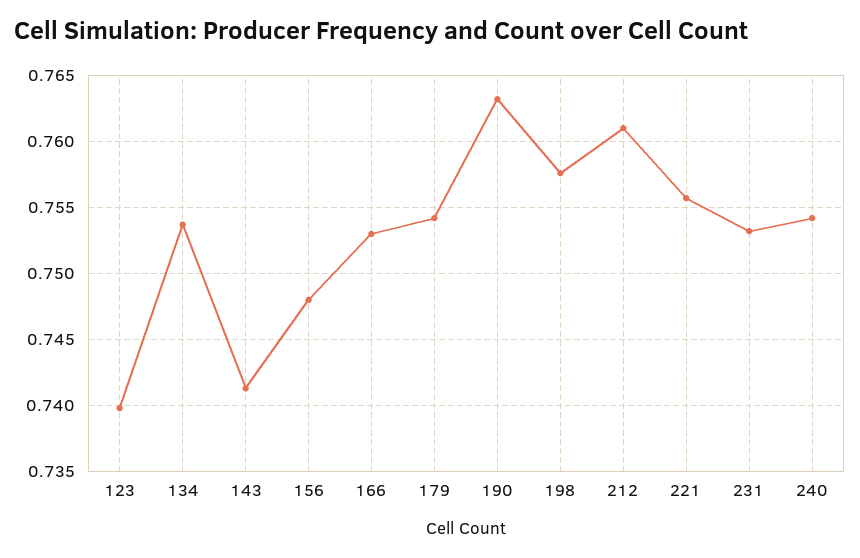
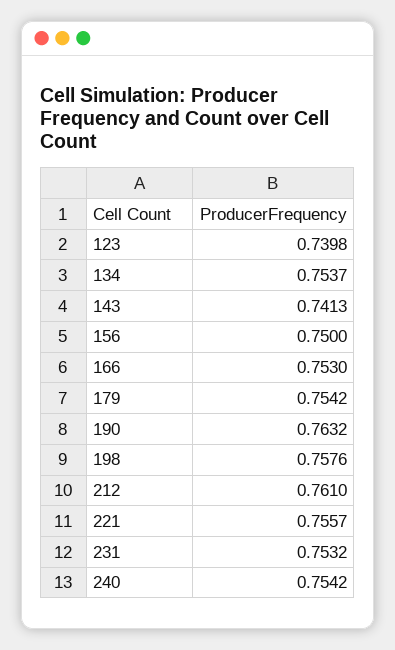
156: 0.748 -> 0.75

